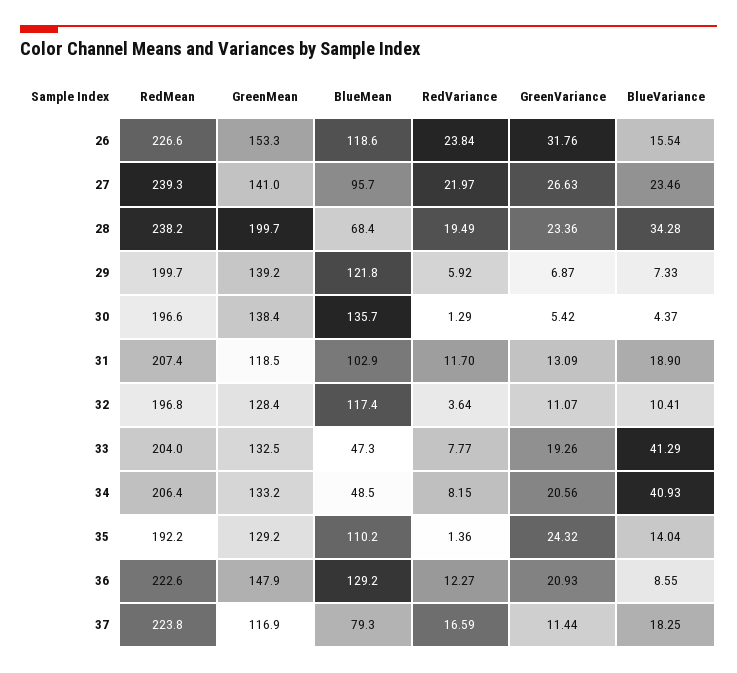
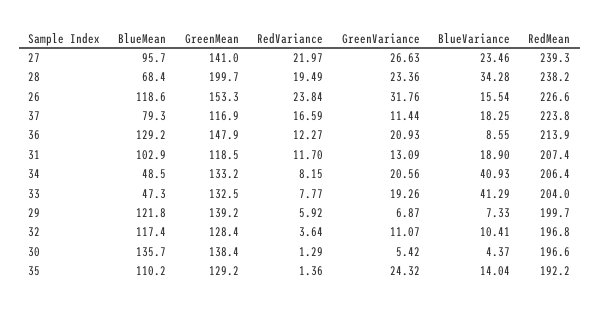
RedMean, 36: 222.6 -> 213.9

